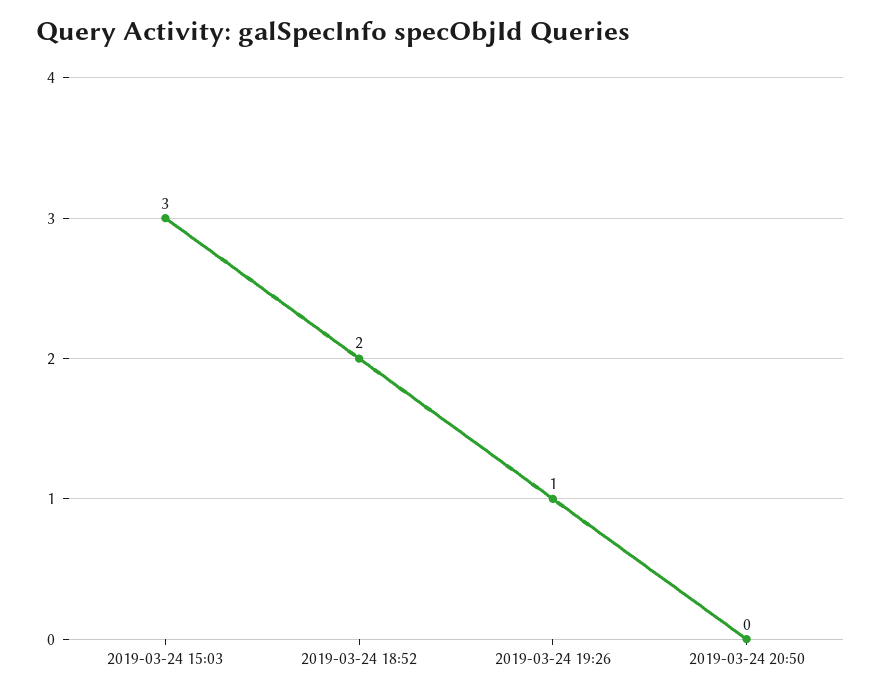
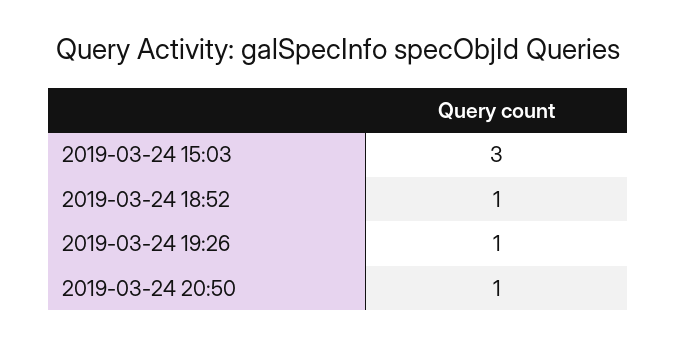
2019-03-24 18:52: 2 -> 1
2019-03-24 20:50: 0 -> 1

